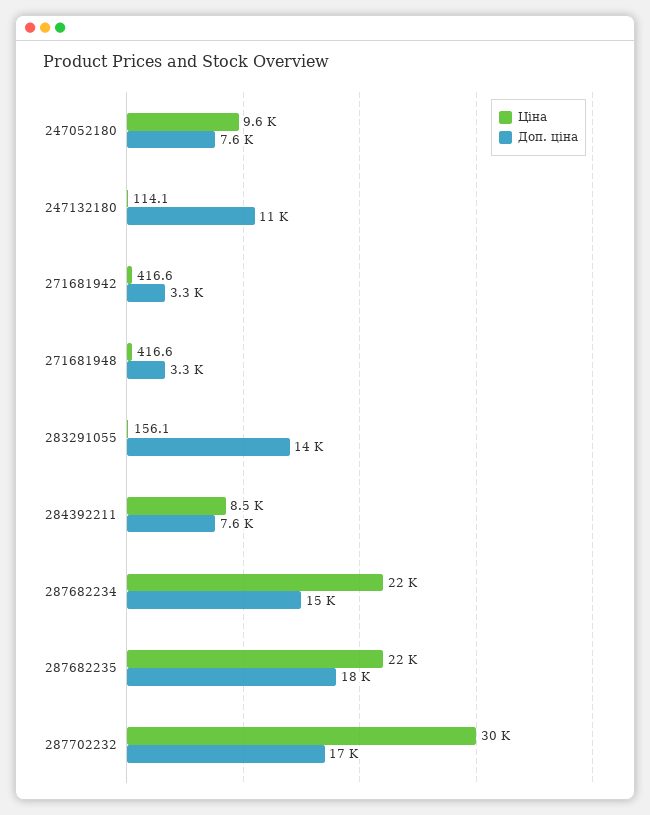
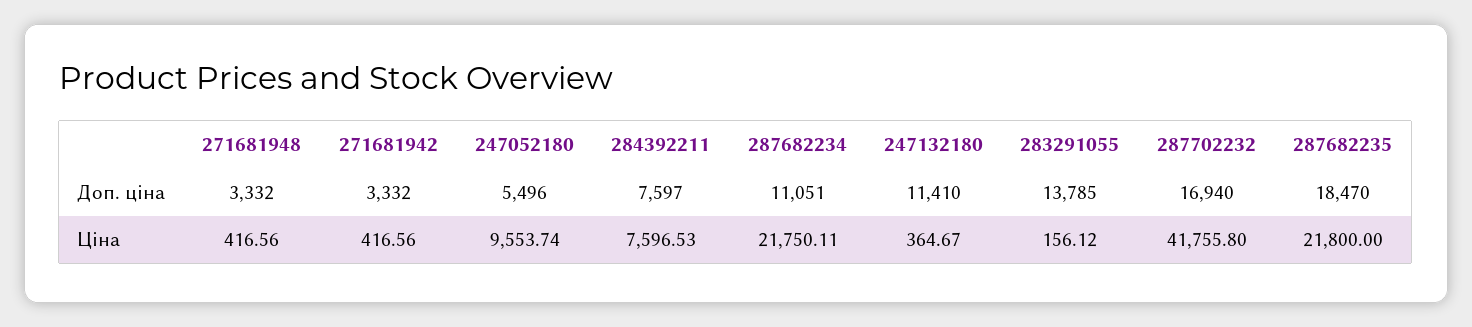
Доп. ціна, 247052180: 7600 -> 5496
Ціна, 247132180: 114.1 -> 364.67
Ціна, 284392211: 8500 -> 7596.53
Доп. ціна, 287682234: 15000 -> 11051
Ціна, 287702232: 30000 -> 41755.8

